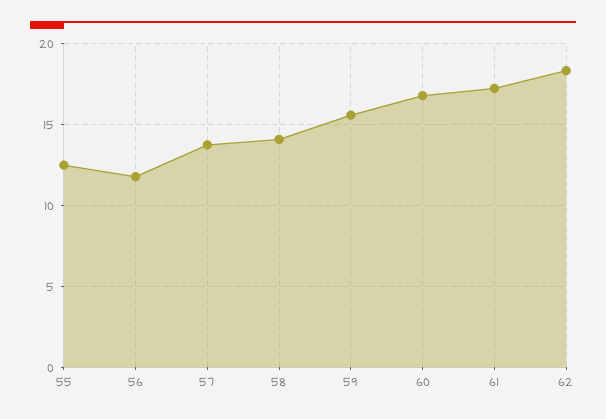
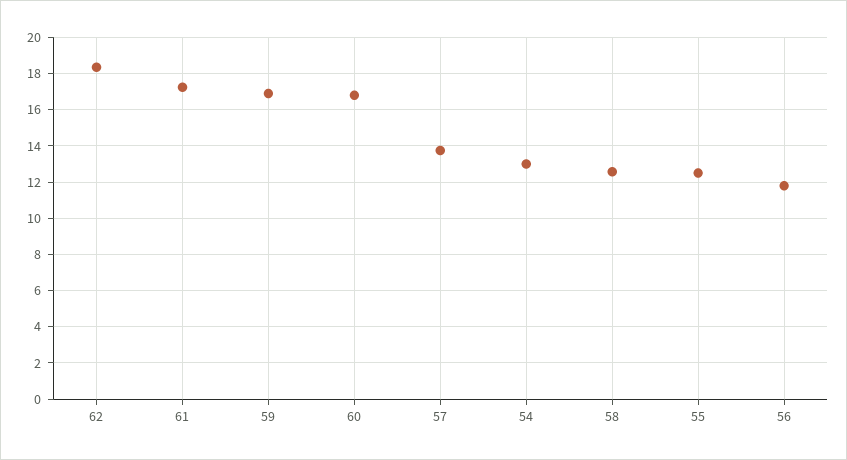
58: 14 -> 12.5
59: 15.5 -> 17
54: none -> 13

